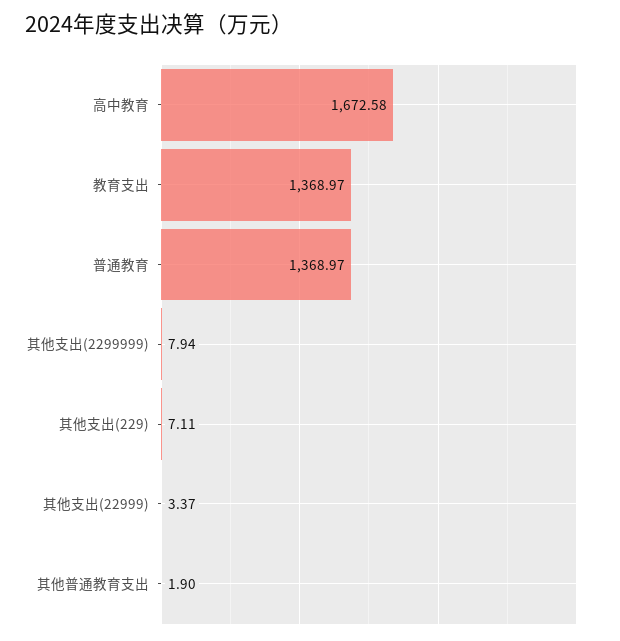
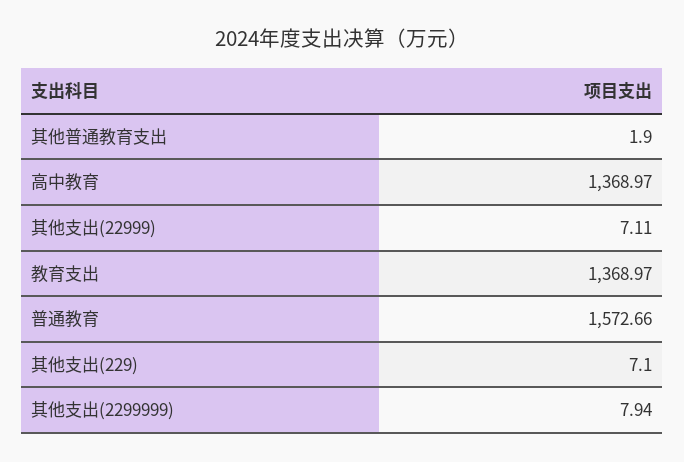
高中教育: 1672.58 -> 1368.97
普通教育: 1368.97 -> 1572.66
其他支出(229): 7.11 -> 7.1
其他支出(22999): 3.37 -> 7.11

